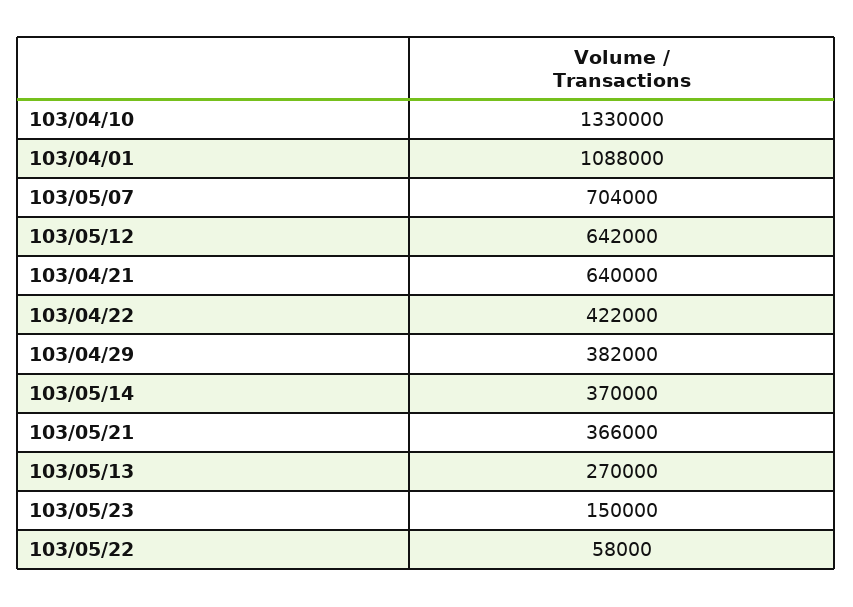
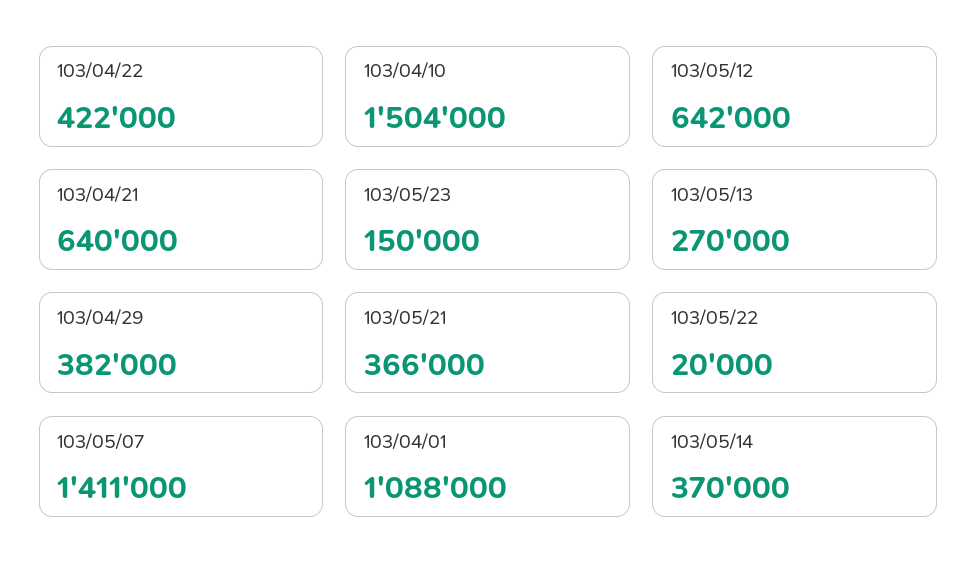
103/04/10: 1330000 -> 1504000
103/05/07: 704000 -> 1411000
103/05/22: 58000 -> 20000

